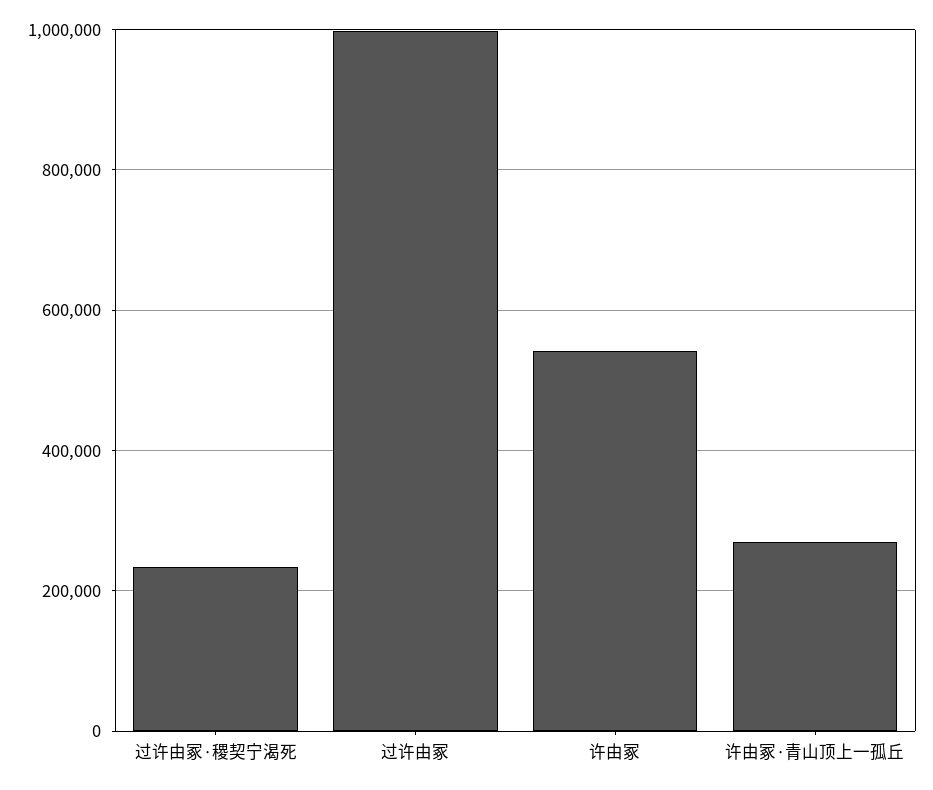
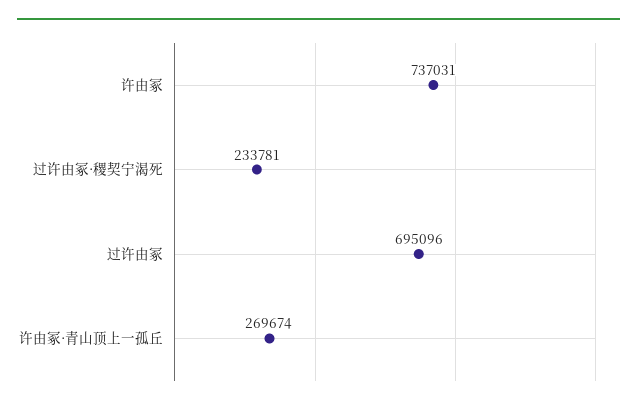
过许由冢: 1000000 -> 695096
许由冢: 540000 -> 737031

